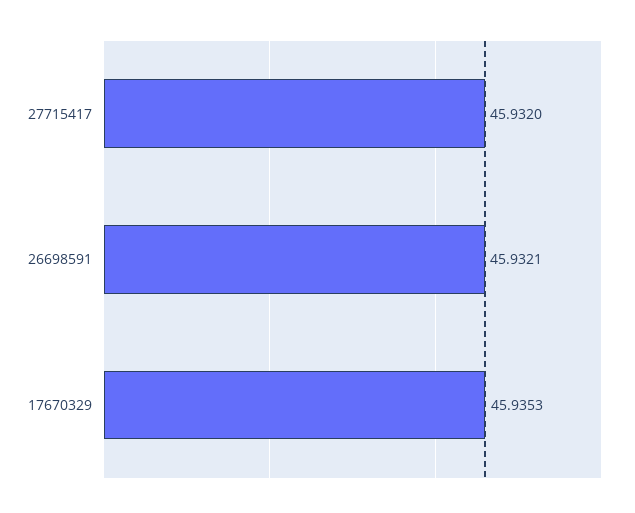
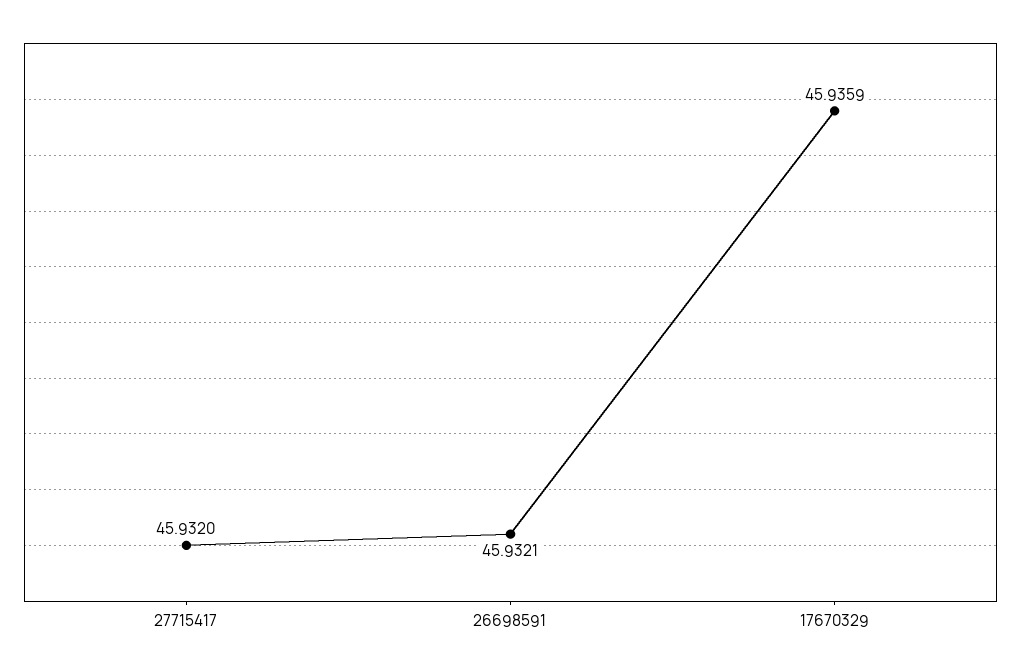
17670329: 45.9353 -> 45.9359

